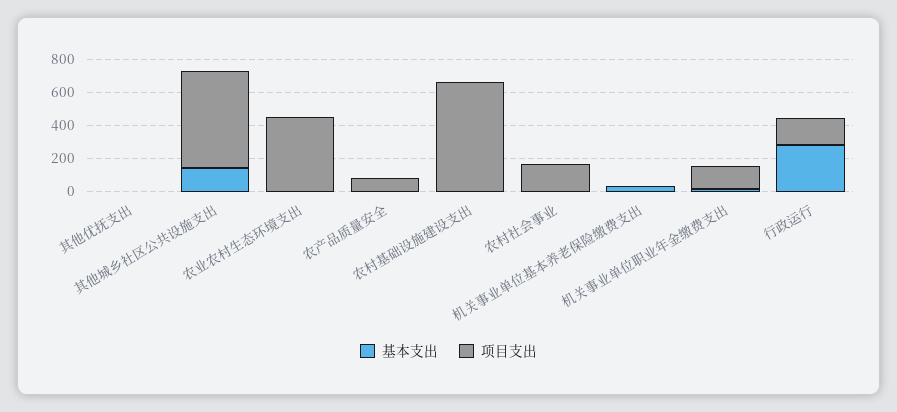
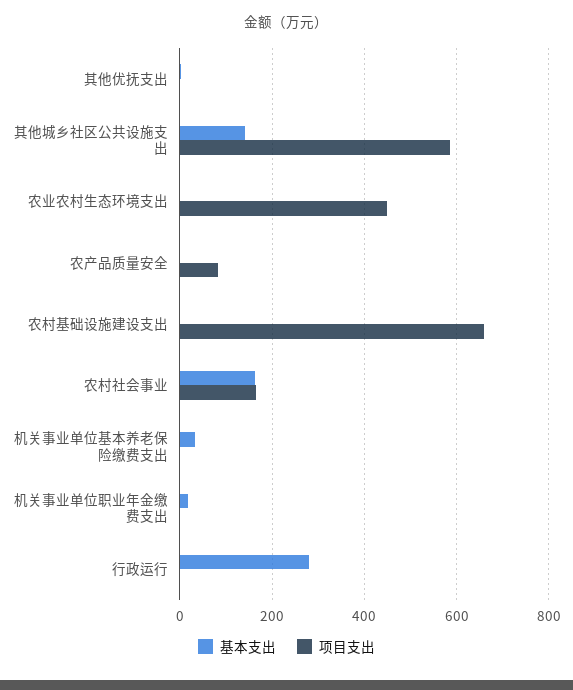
基本支出, 农村社会事业: 0 -> 160
项目支出, 机关事业单位职业年金缴费支出: 150 -> 0
项目支出, 行政运行: 150 -> 0

